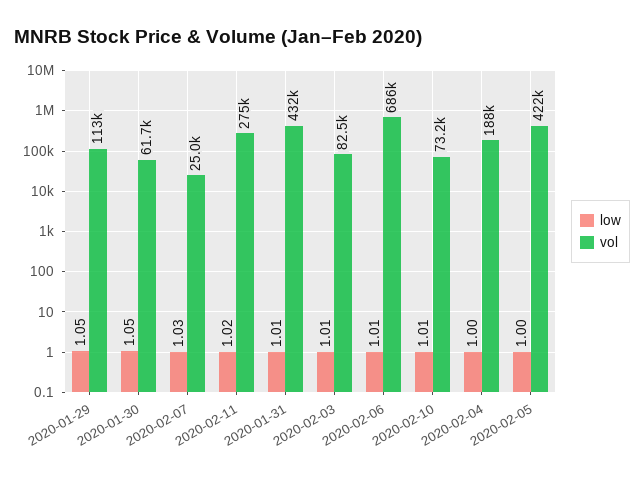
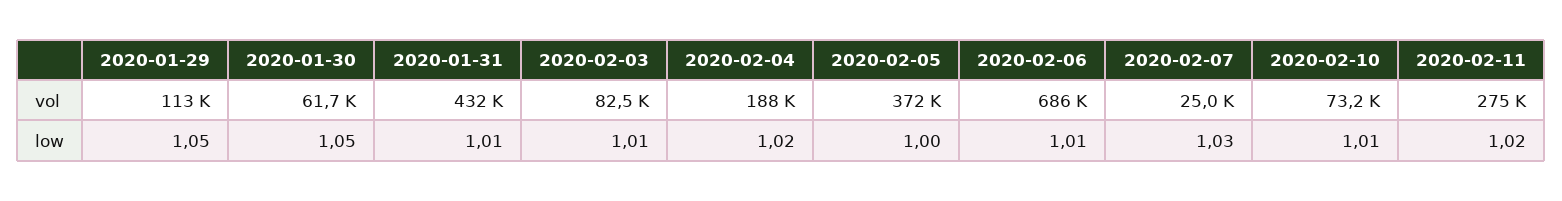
low, 2020-02-04: 1 -> 1.02
vol, 2020-02-05: 422000 -> 372000

